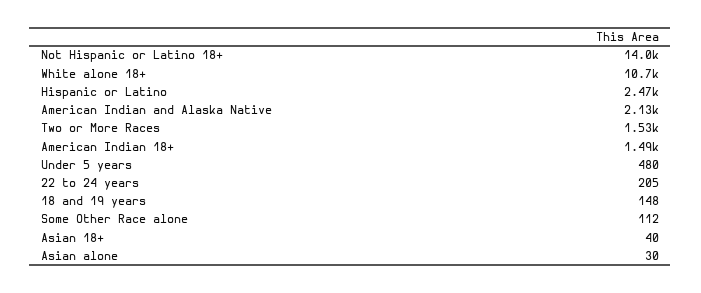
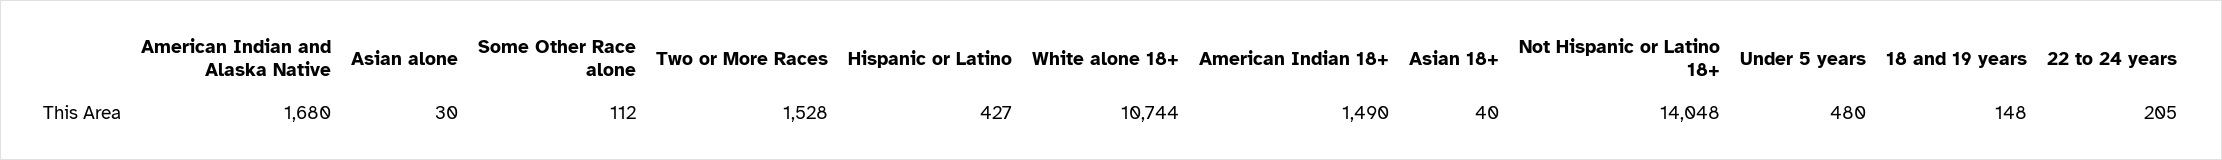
Hispanic or Latino: 2470 -> 427
American Indian and Alaska Native: 2130 -> 1680

